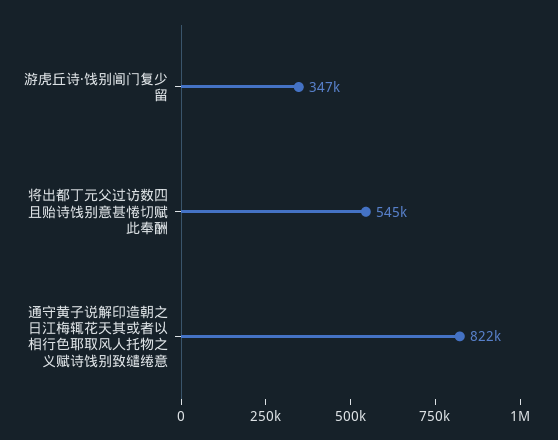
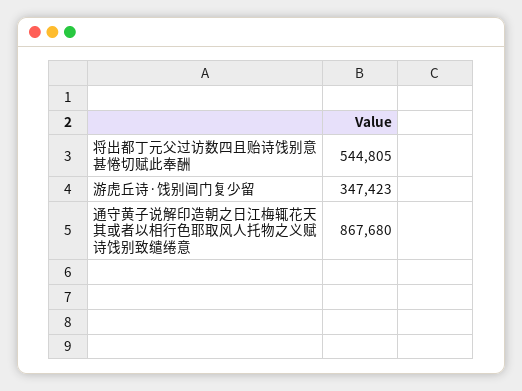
通守黄子说解印造朝之日江梅辄花天其或者以相行色耶取风人托物之义赋诗饯别致缱绻意: 822000 -> 867680

